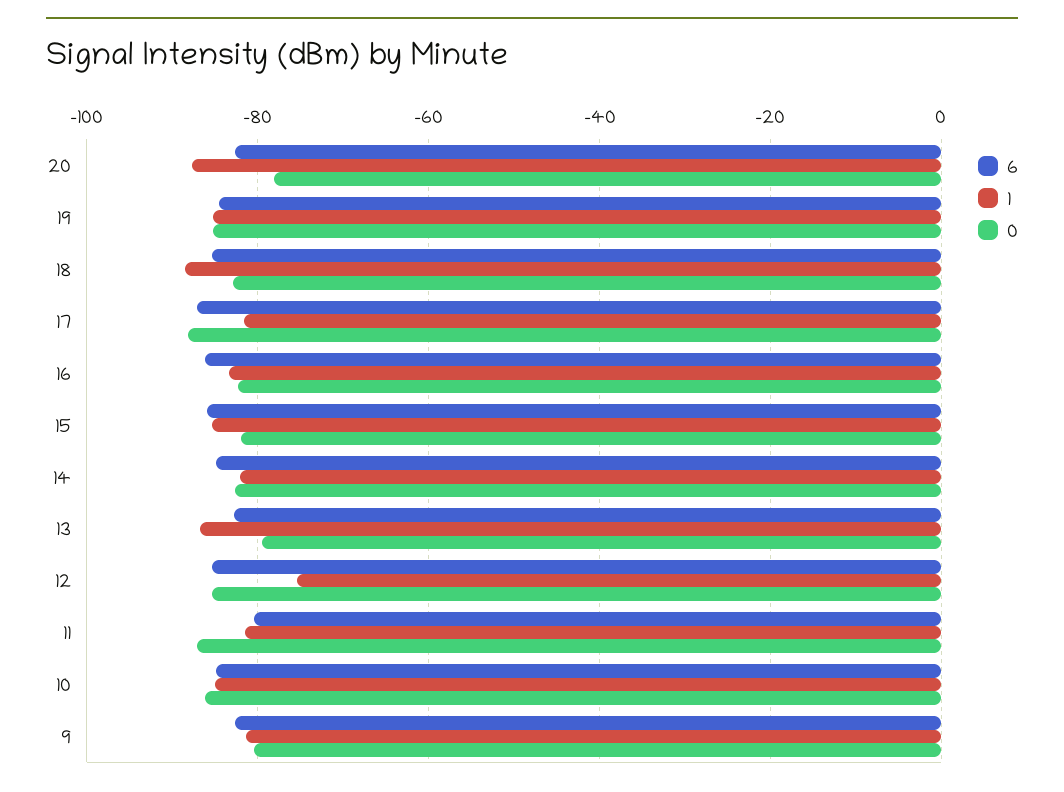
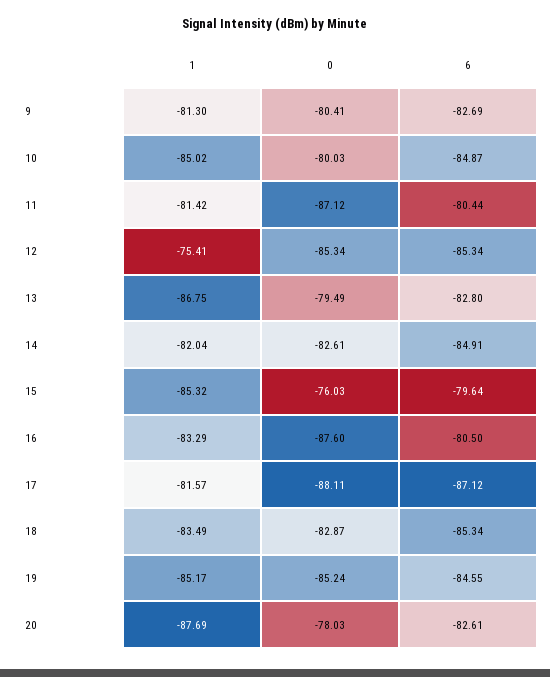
1, 18: -88 -> -83.49
6, 16: -86 -> -80.5
0, 16: -82 -> -87.6
6, 15: -86 -> -79.64
0, 15: -82 -> -76.03
0, 10: -86 -> -80.03

